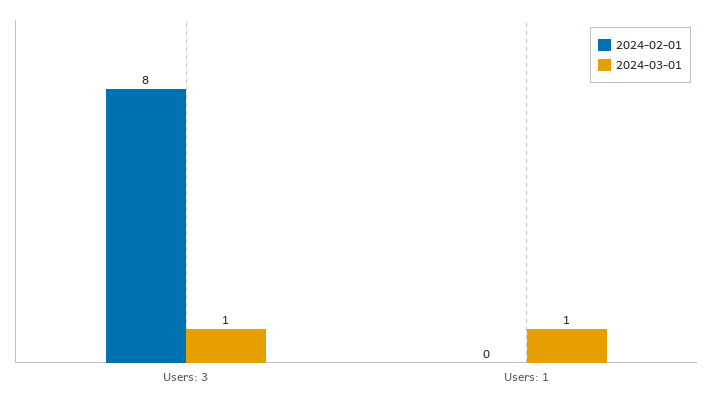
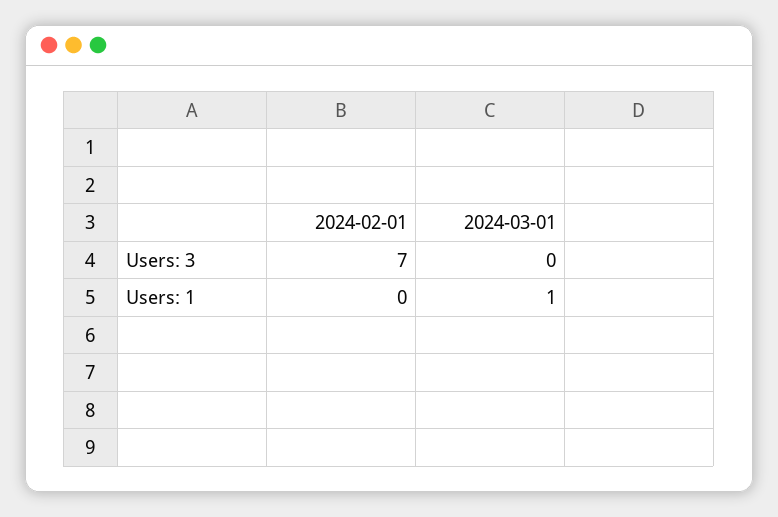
2024-02-01, Users: 3: 8 -> 7
2024-03-01, Users: 3: 1 -> 0

